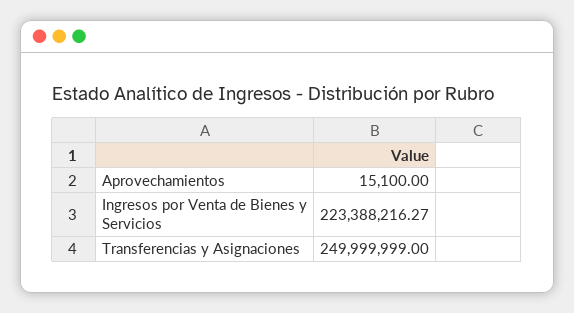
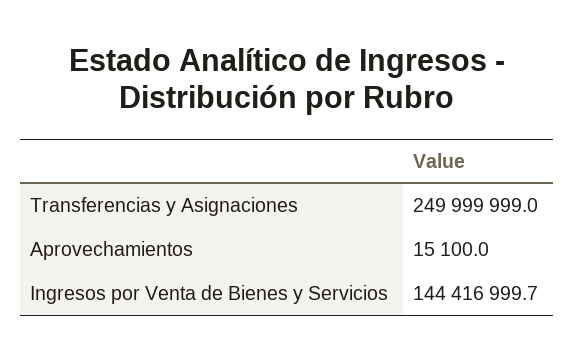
Ingresos por Venta de Bienes y Servicios: 223388216.27 -> 144416999.7

